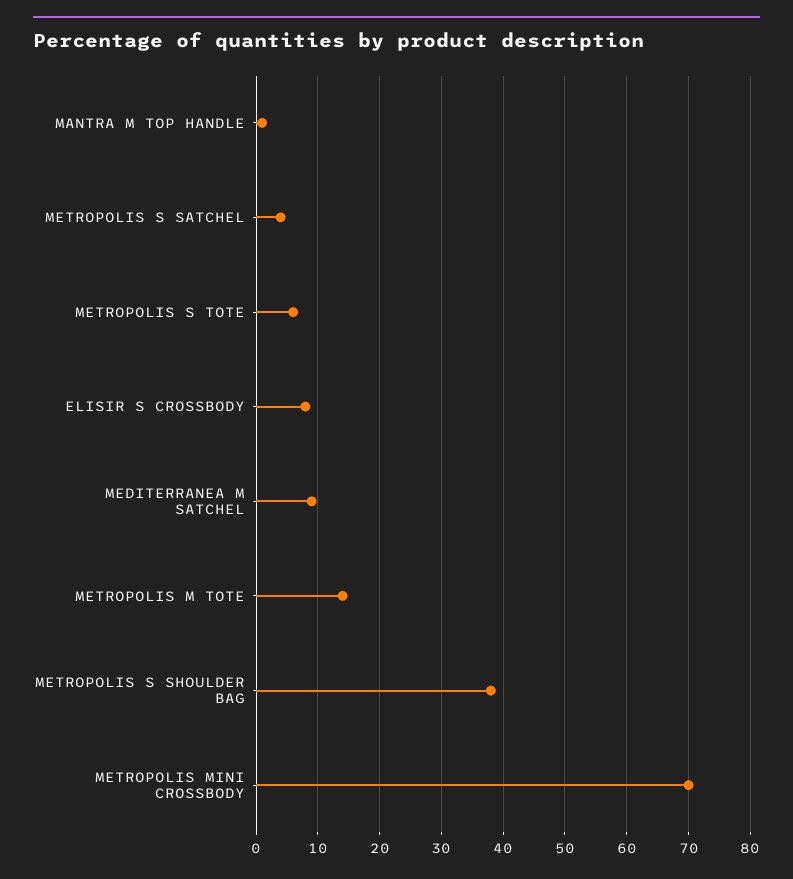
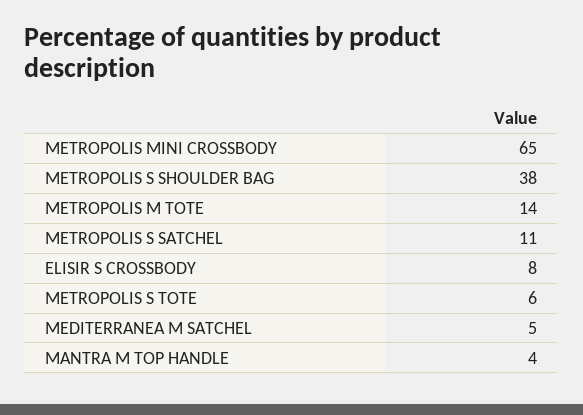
MANTRA M TOP HANDLE: 1 -> 4
METROPOLIS S SATCHEL: 4 -> 11
MEDITERRANEA M SATCHEL: 9 -> 5
METROPOLIS MINI CROSSBODY: 70 -> 65

